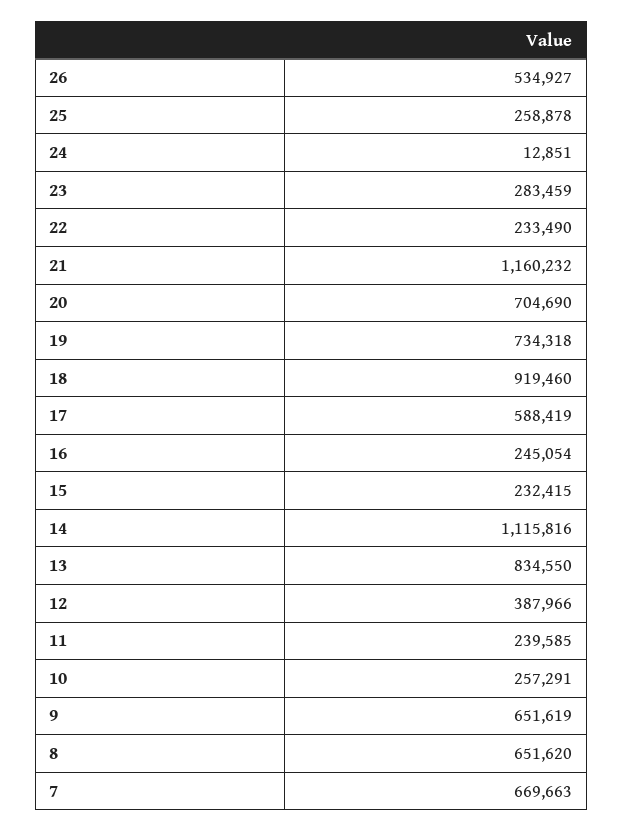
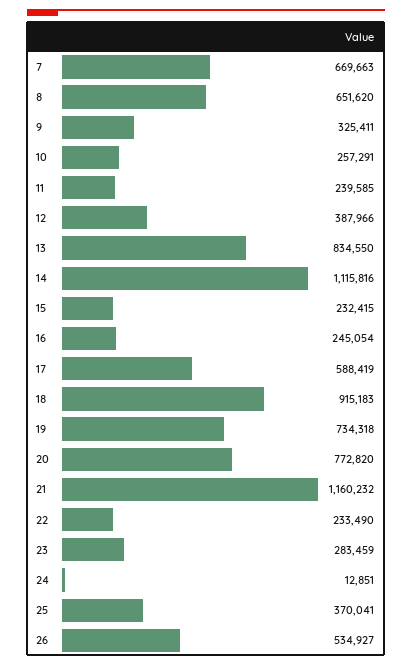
25: 258878 -> 370041
20: 704690 -> 772820
18: 919460 -> 915183
9: 651619 -> 325411

